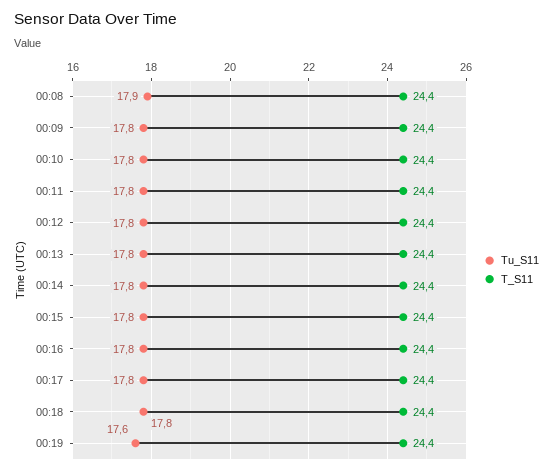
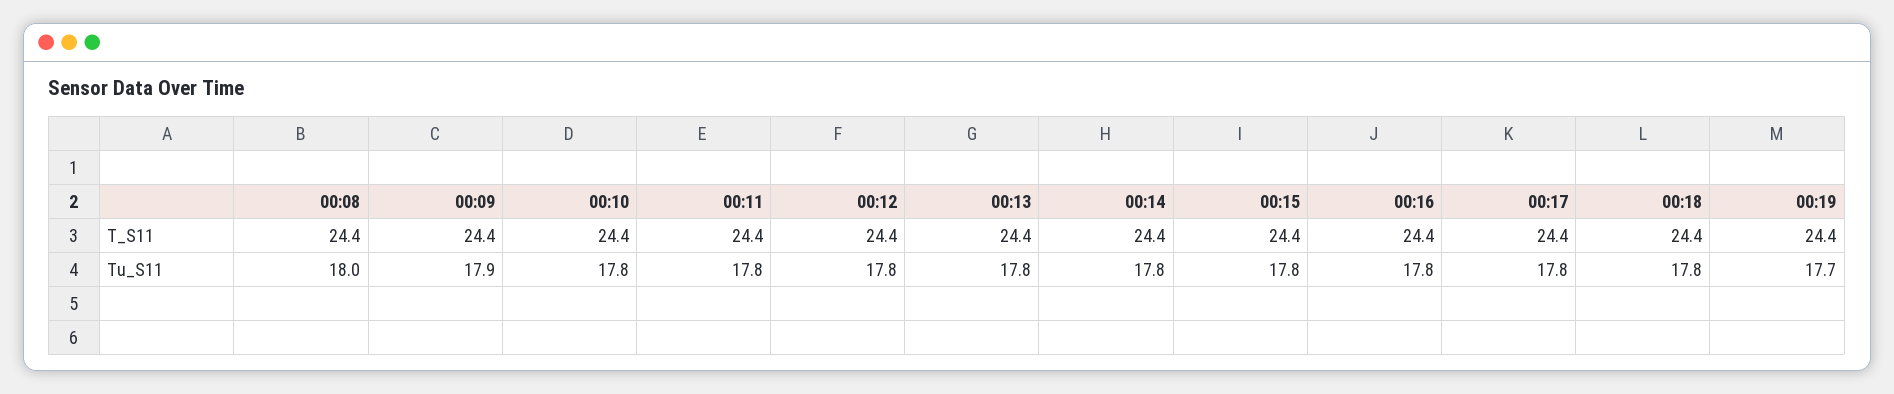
Tu_S11, 00:08: 17.9 -> 18
Tu_S11, 00:09: 17.8 -> 17.9
Tu_S11, 00:19: 17.6 -> 17.7

